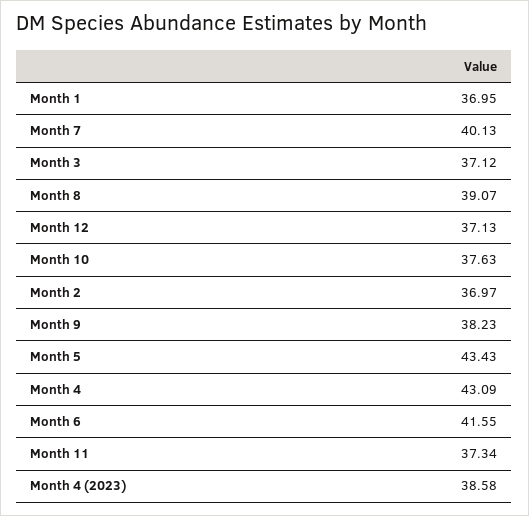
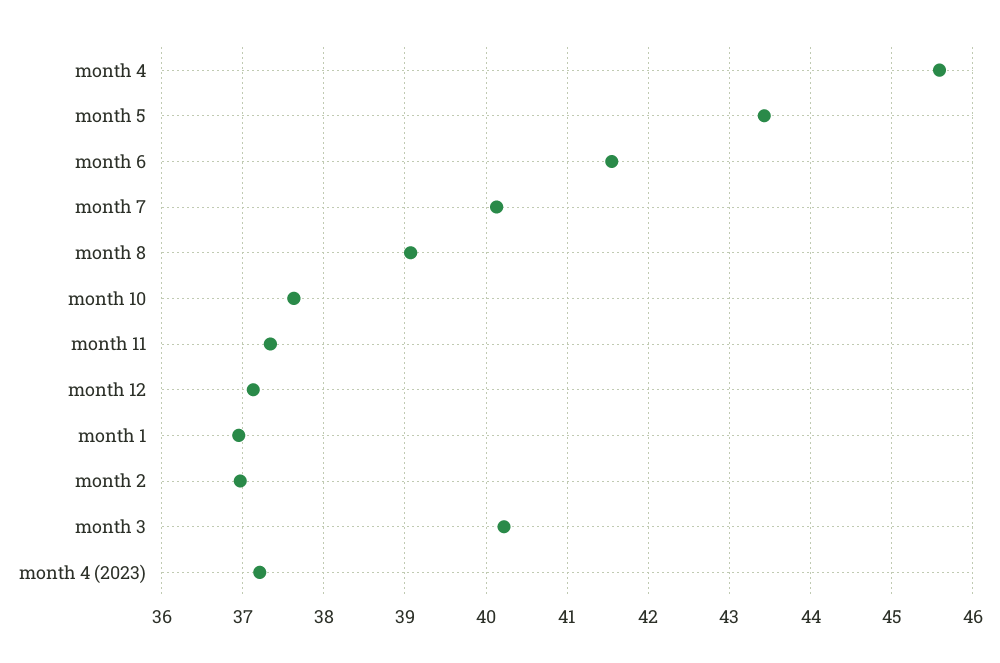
Month 3: 37.12 -> 40.2
Month 9: 38.23 -> none
Month 4: 43.09 -> 45.6
Month 4 (2023): 38.58 -> 37.2

